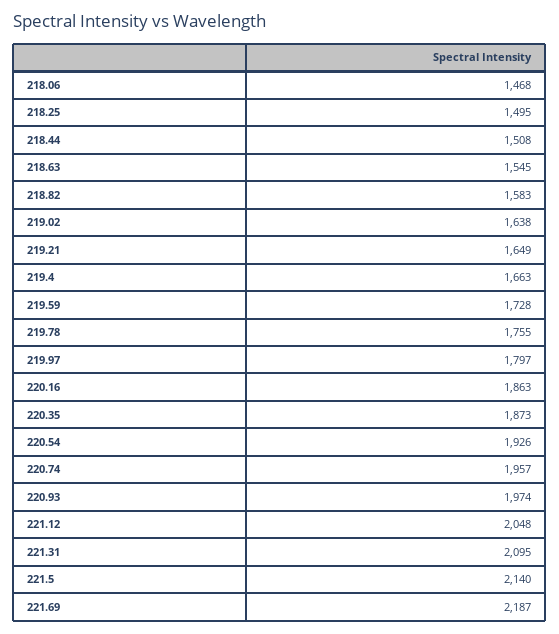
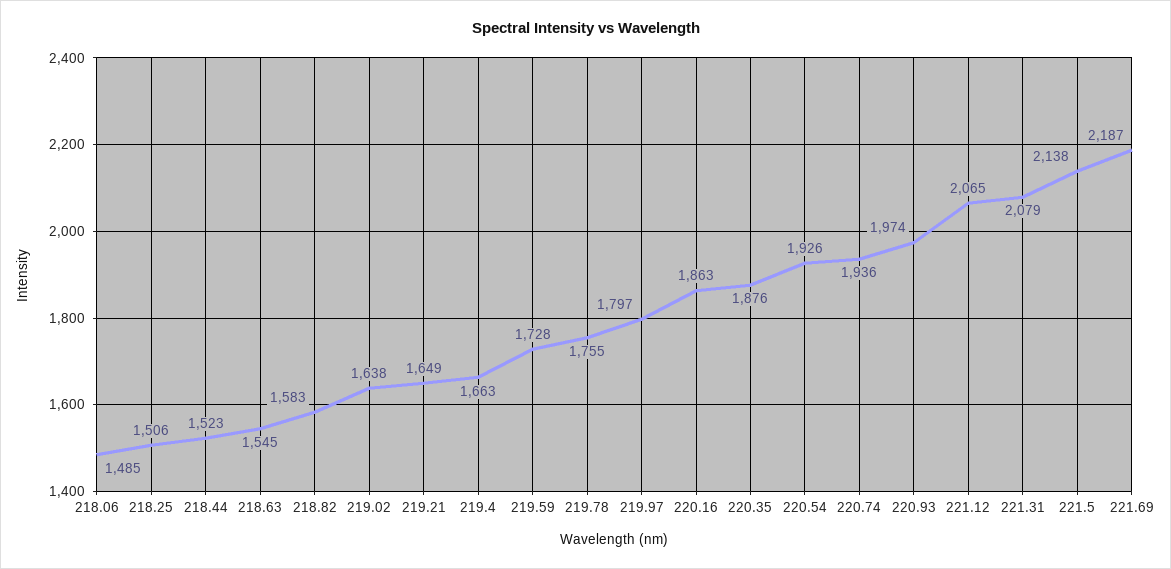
218.06: 1468 -> 1485
218.25: 1495 -> 1506
218.44: 1508 -> 1523
220.35: 1873 -> 1876
220.74: 1957 -> 1936
221.12: 2048 -> 2065
221.31: 2095 -> 2079
221.5: 2140 -> 2138

